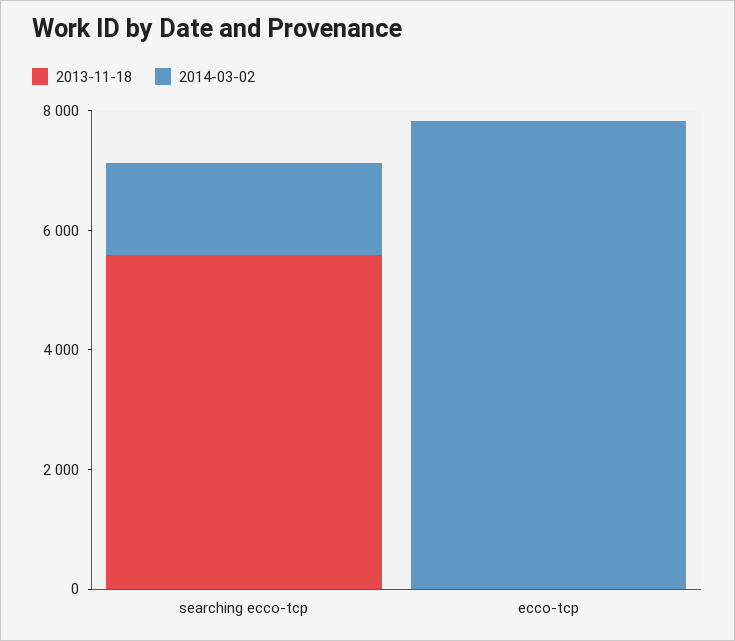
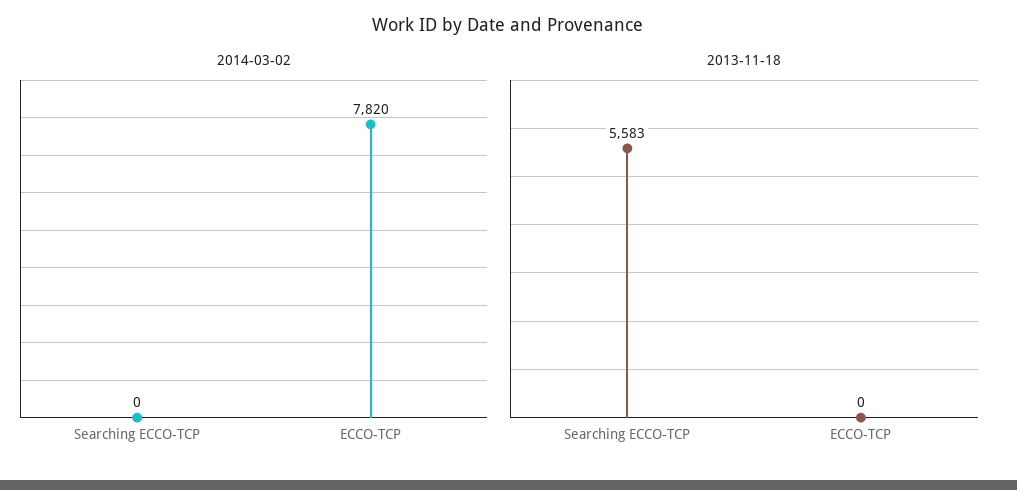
2014-03-02, searching ecco-tcp: 1500 -> 0

